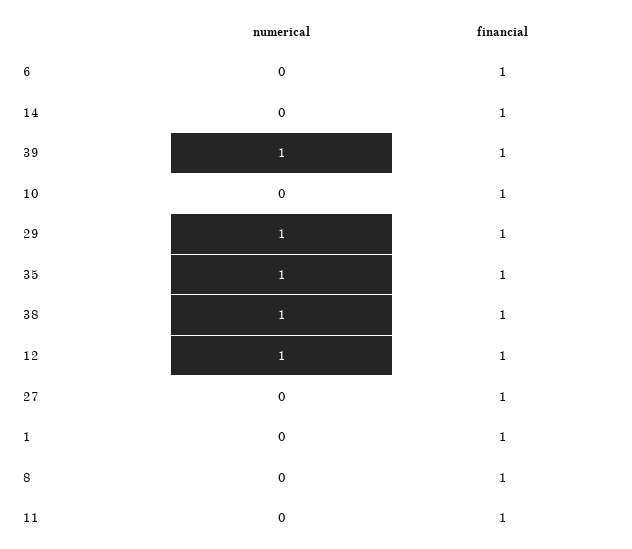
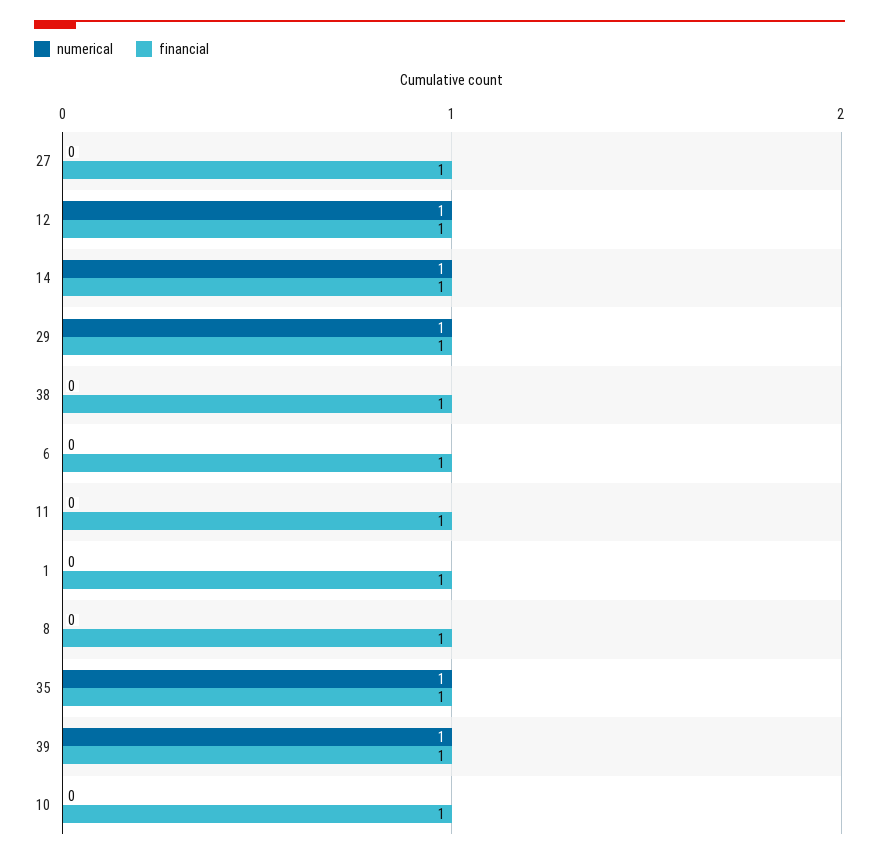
numerical, 14: 0 -> 1
numerical, 38: 1 -> 0

